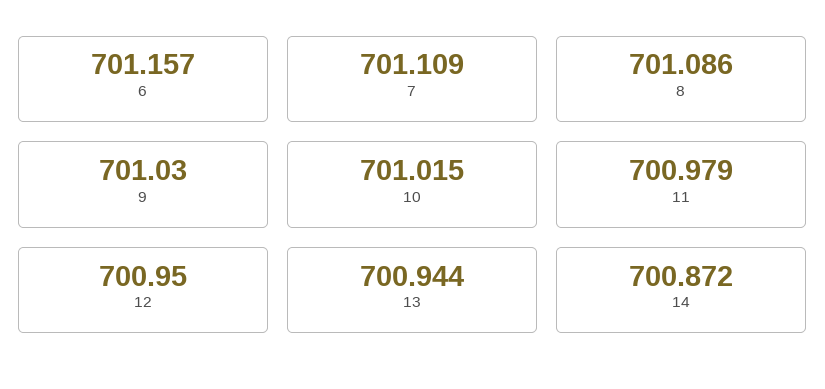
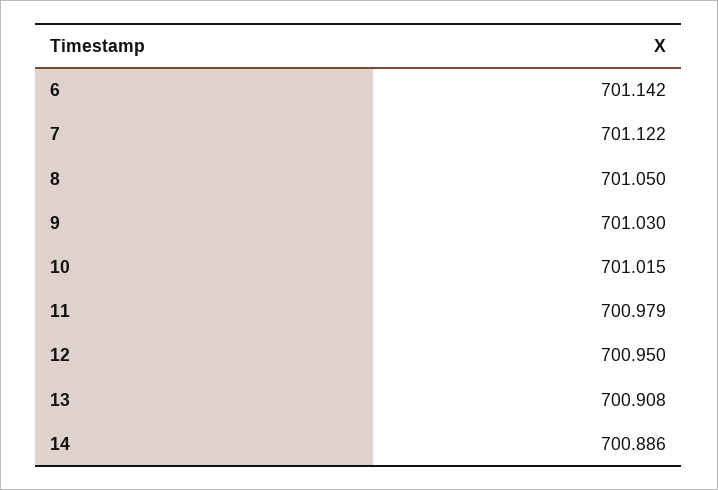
6: 701.157 -> 701.142
7: 701.109 -> 701.122
8: 701.086 -> 701.05
13: 700.944 -> 700.908
14: 700.872 -> 700.886

